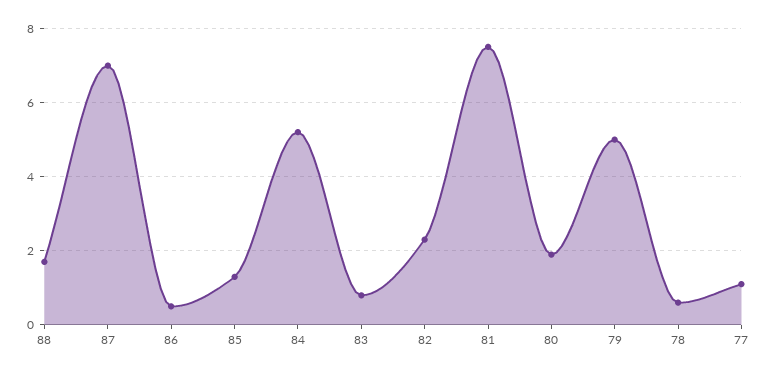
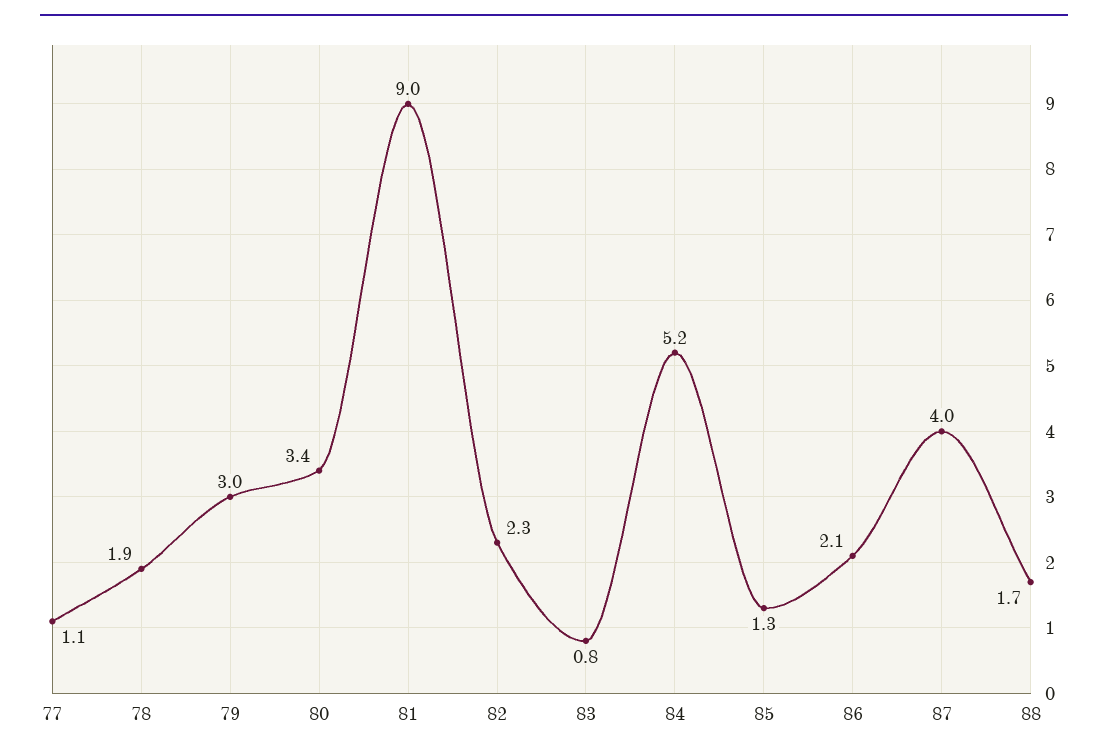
87: 7 -> 4
86: 0.5 -> 2.1
81: 7.5 -> 9
80: 2 -> 3.4
79: 5 -> 3
78: 0.5 -> 1.9

